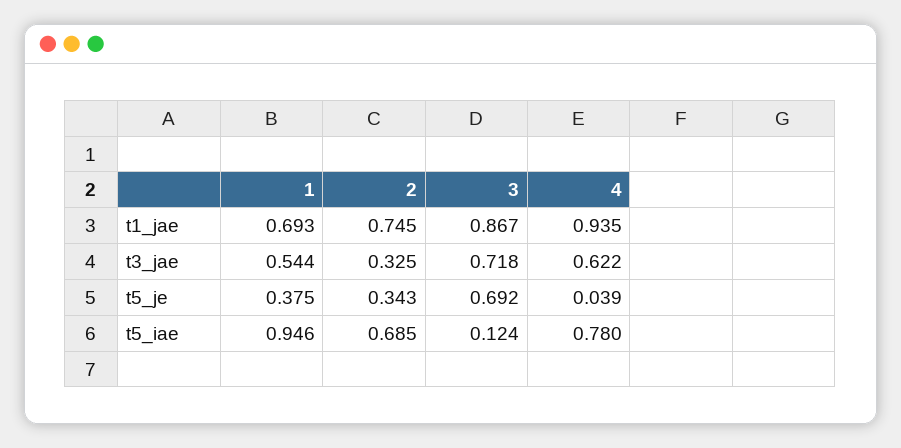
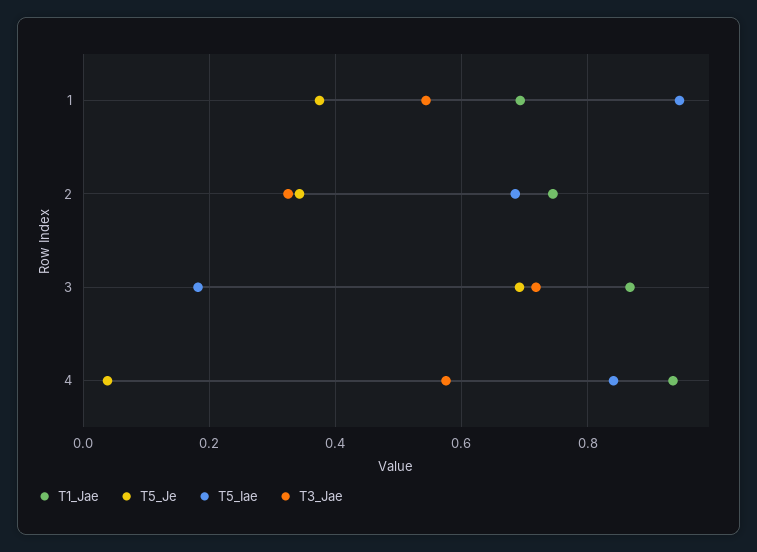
t3_jae, 4: 0.622 -> 0.58
t5_iae, 3: 0.124 -> 0.18
t5_iae, 4: 0.78 -> 0.84

